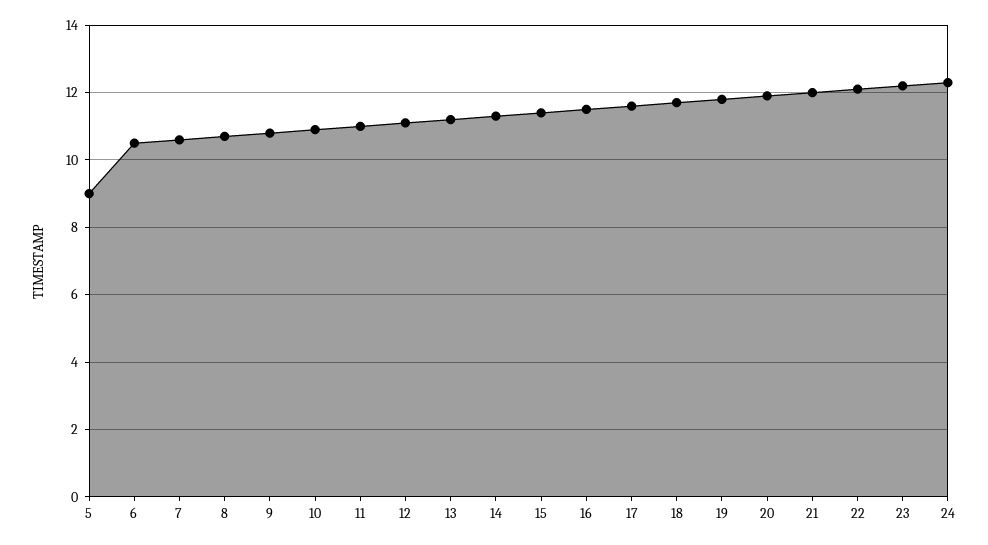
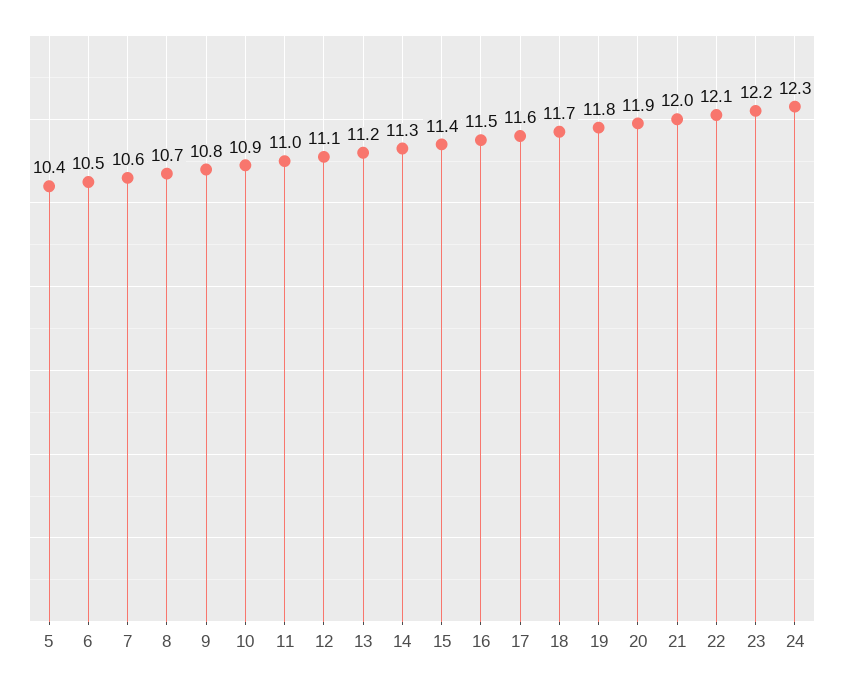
5: 9 -> 10.4

